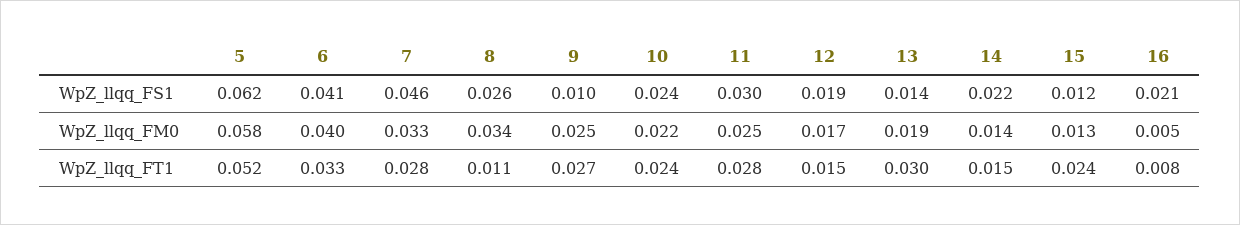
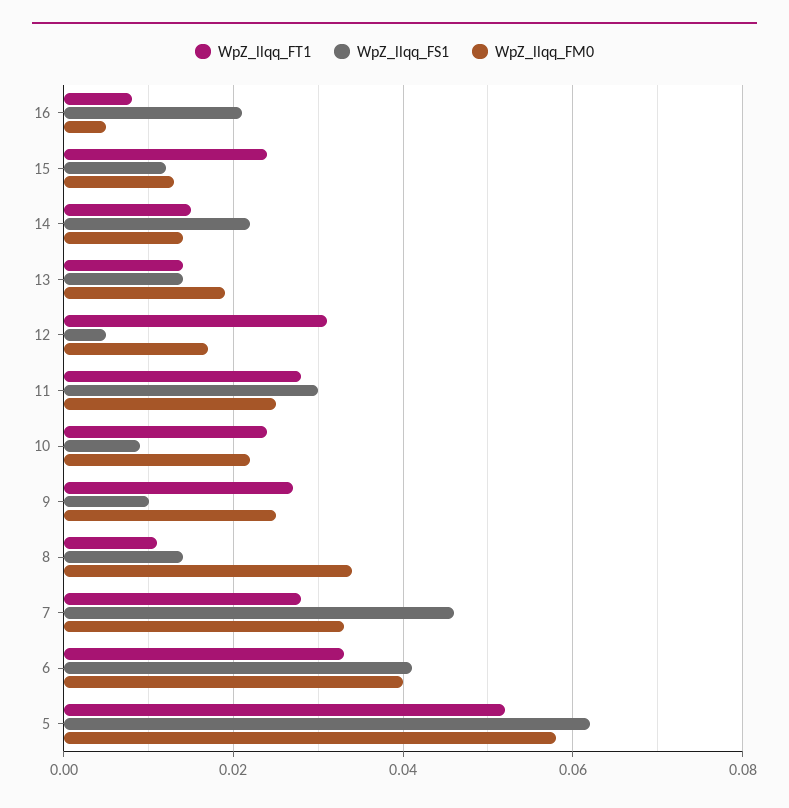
WpZ_llqq_FS1, 8: 0.026 -> 0.015
WpZ_llqq_FS1, 10: 0.024 -> 0.01
WpZ_llqq_FS1, 12: 0.019 -> 0.005
WpZ_llqq_FT1, 12: 0.015 -> 0.03
WpZ_llqq_FT1, 13: 0.03 -> 0.015

